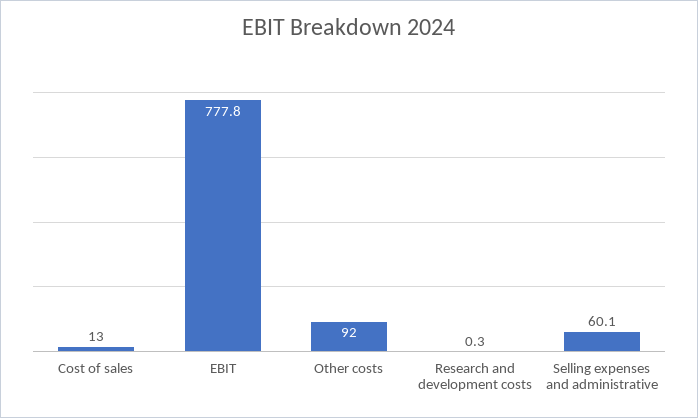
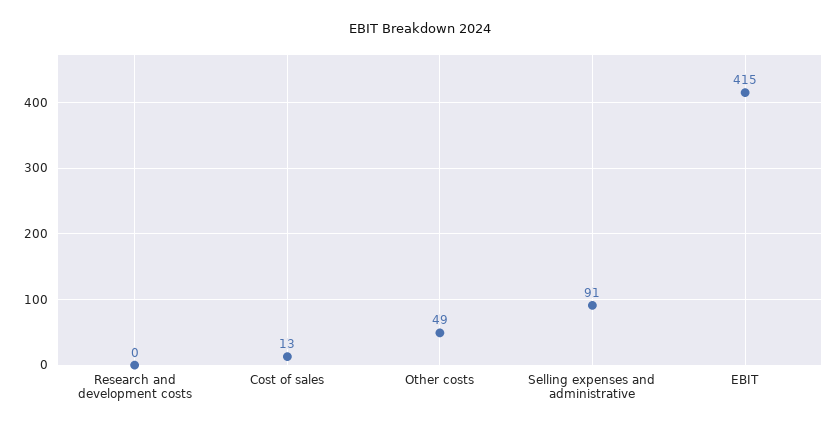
EBIT: 777.8 -> 415
Other costs: 92 -> 49
Selling expenses and administrative: 60.1 -> 91

